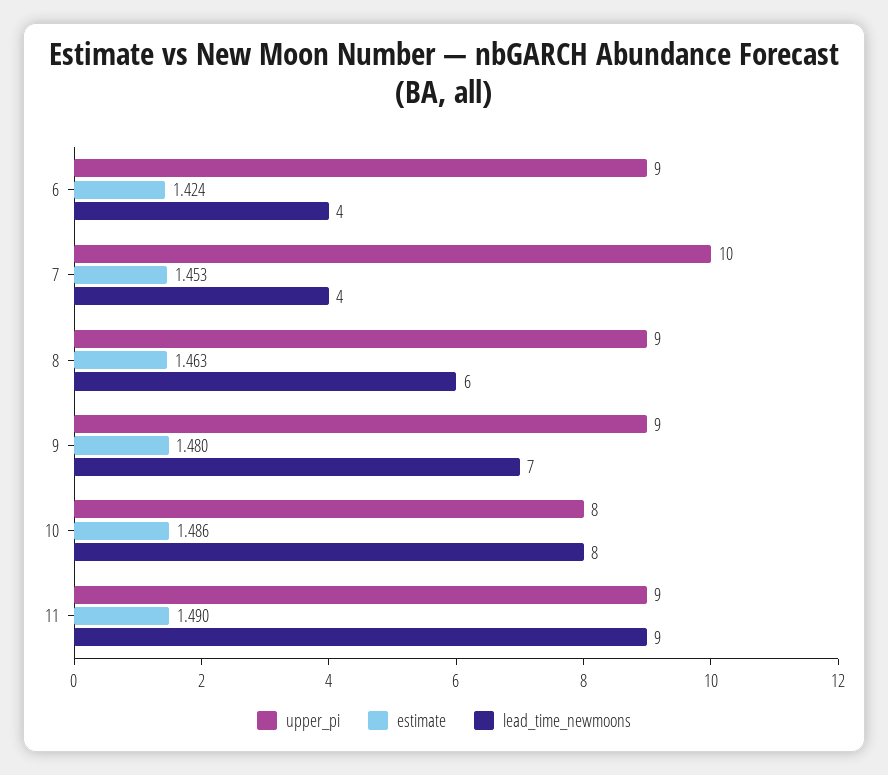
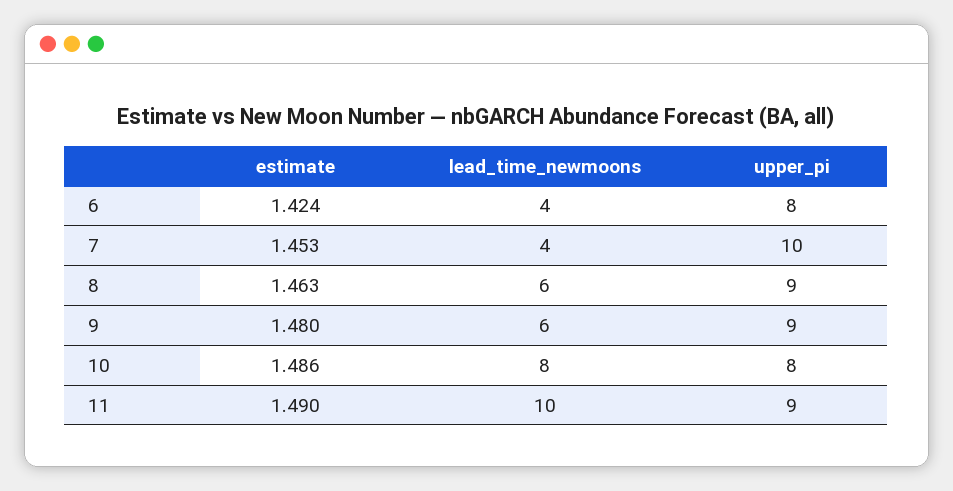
upper_pi, 6: 9 -> 8
lead_time_newmoons, 9: 7 -> 6
lead_time_newmoons, 11: 9 -> 10

